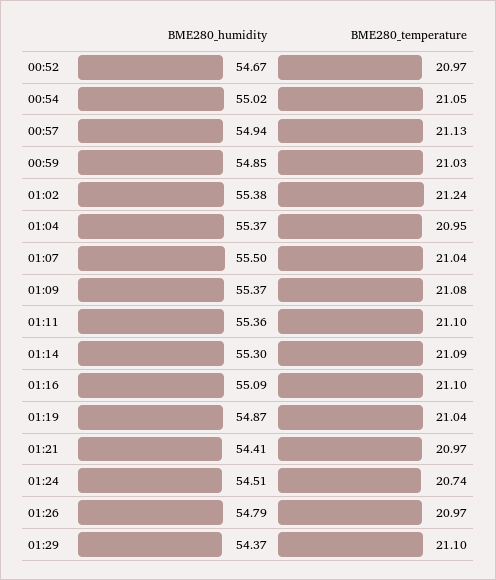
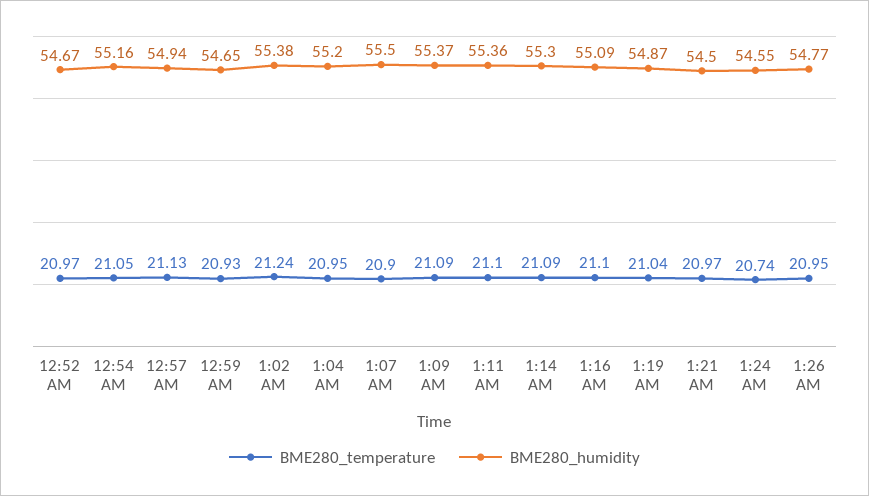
BME280_humidity, 00:54: 55.02 -> 55.16
BME280_humidity, 00:59: 54.85 -> 54.65
BME280_temperature, 00:59: 21.03 -> 20.93
BME280_humidity, 01:04: 55.37 -> 55.2
BME280_temperature, 01:07: 21.04 -> 20.9
BME280_temperature, 01:09: 21.08 -> 21.09
BME280_humidity, 01:21: 54.41 -> 54.5
BME280_humidity, 01:24: 54.51 -> 54.55
BME280_humidity, 01:26: 54.79 -> 54.77
BME280_temperature, 01:26: 20.97 -> 20.95
BME280_humidity, 01:29: 54.37 -> none
BME280_temperature, 01:29: 21.1 -> none

